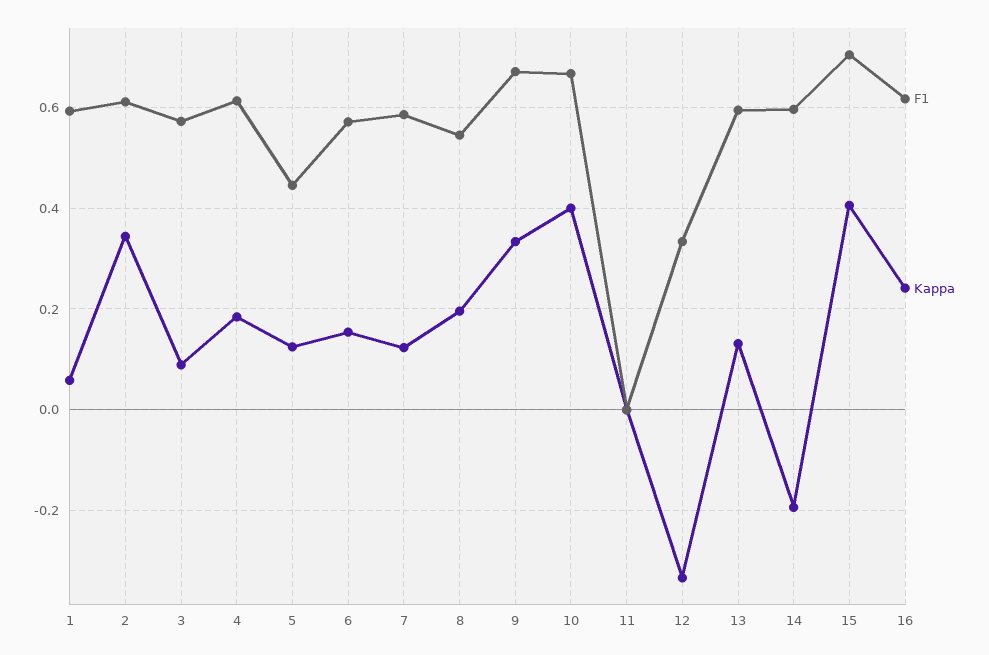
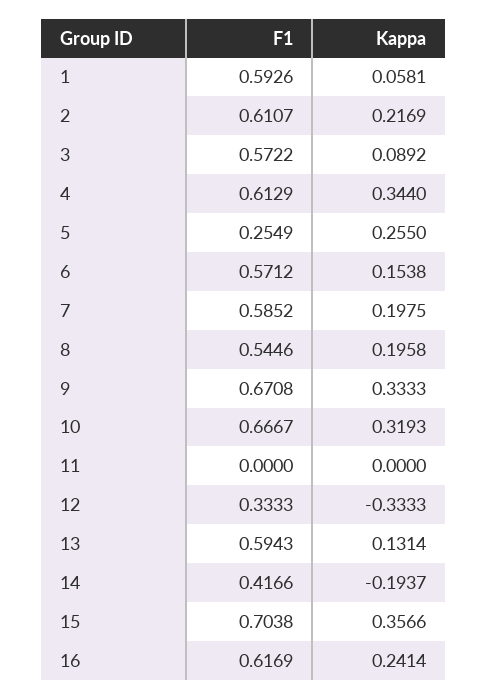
Kappa, 2: 0.34 -> 0.2169
Kappa, 4: 0.18 -> 0.344
F1, 5: 0.44 -> 0.2549
Kappa, 5: 0.12 -> 0.255
Kappa, 7: 0.12 -> 0.1975
Kappa, 10: 0.4 -> 0.3193
F1, 14: 0.6 -> 0.4166
Kappa, 15: 0.4 -> 0.3566

